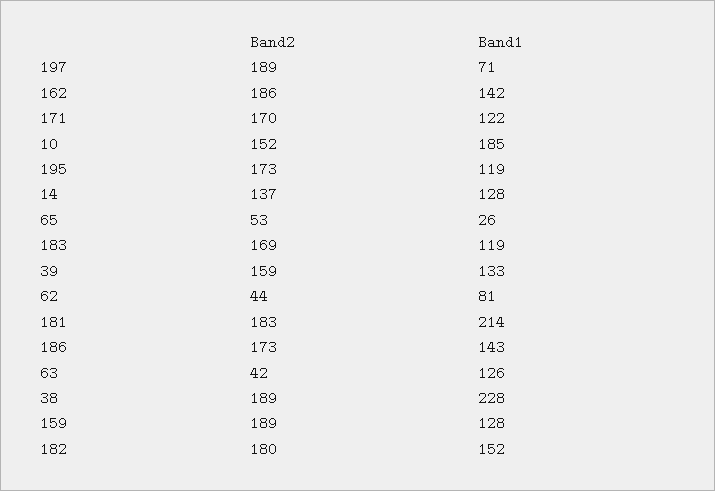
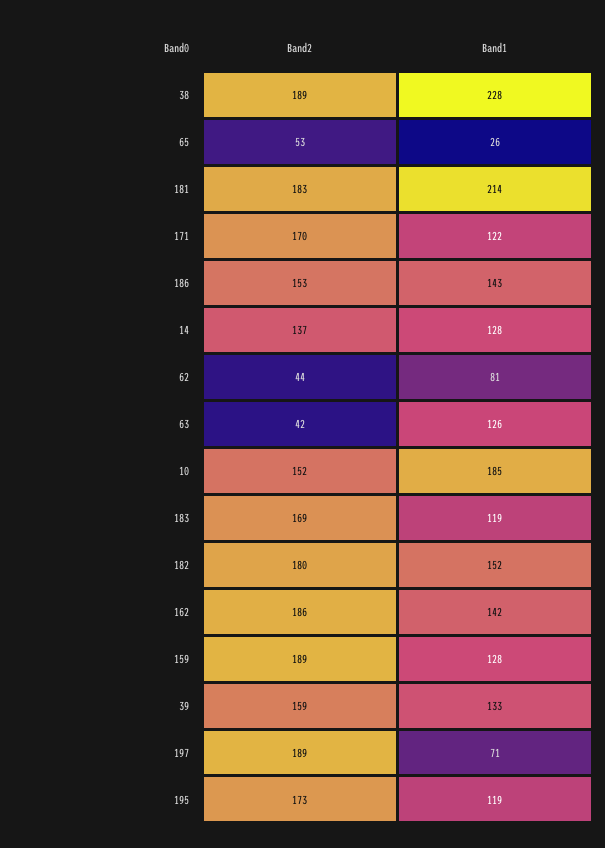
Band2, 186: 173 -> 153

